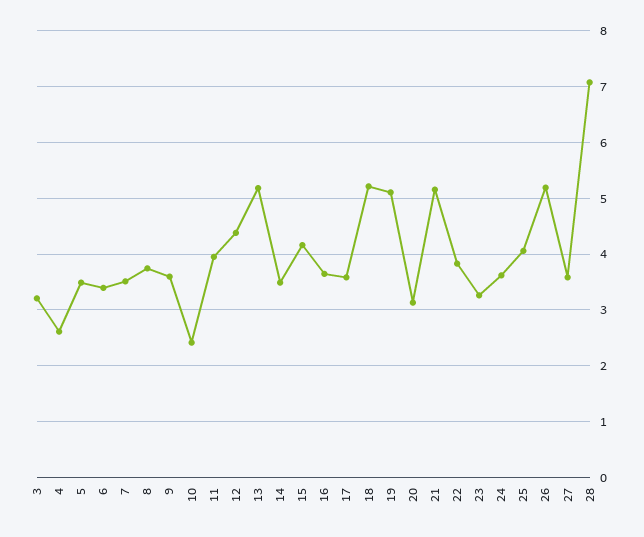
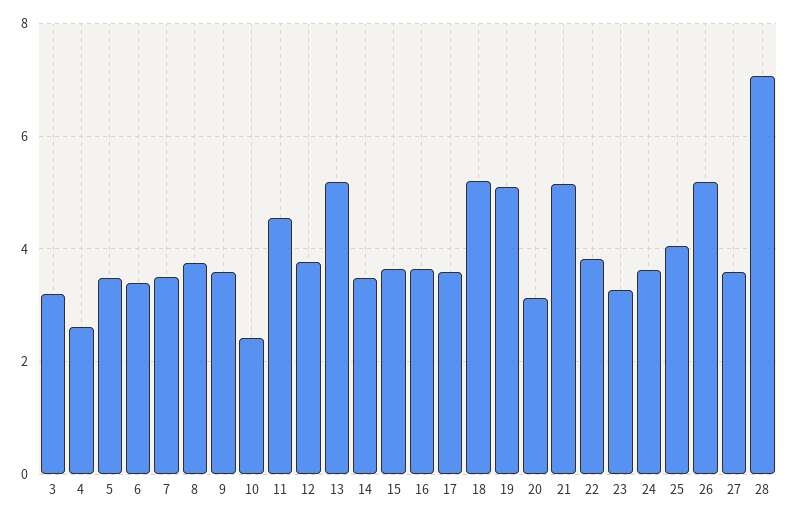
11: 4 -> 4.6
12: 4.4 -> 3.8
15: 4.2 -> 3.6

